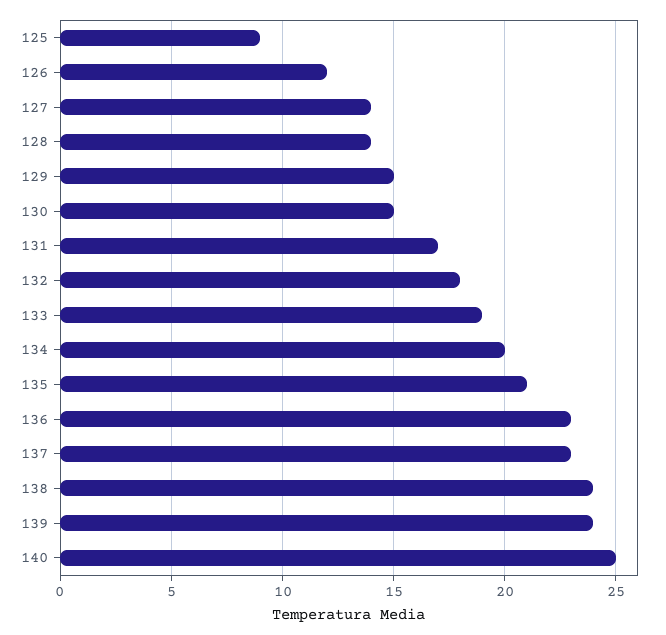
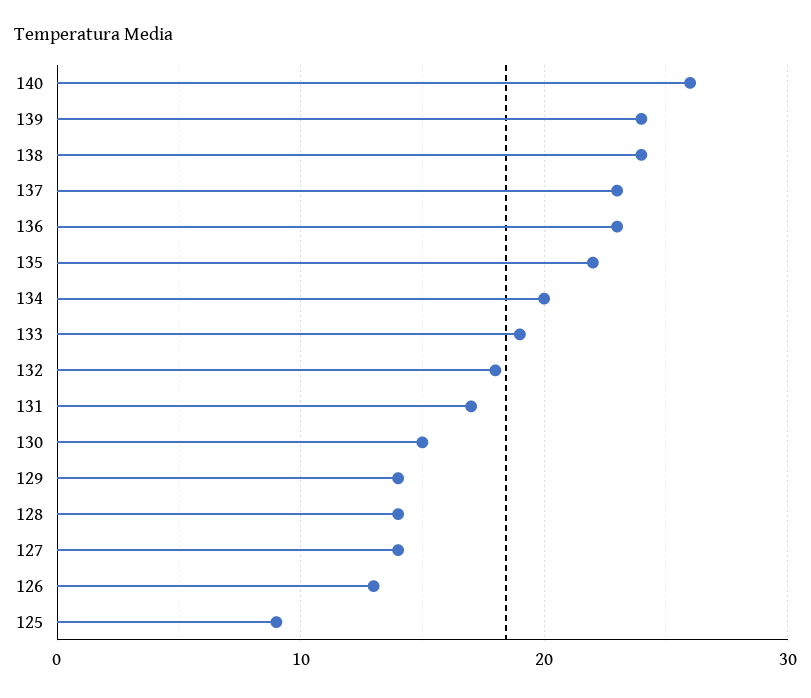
126: 12 -> 13
129: 15 -> 14
135: 21 -> 22
140: 25 -> 26

